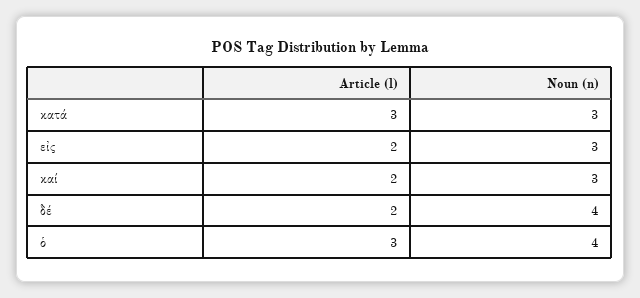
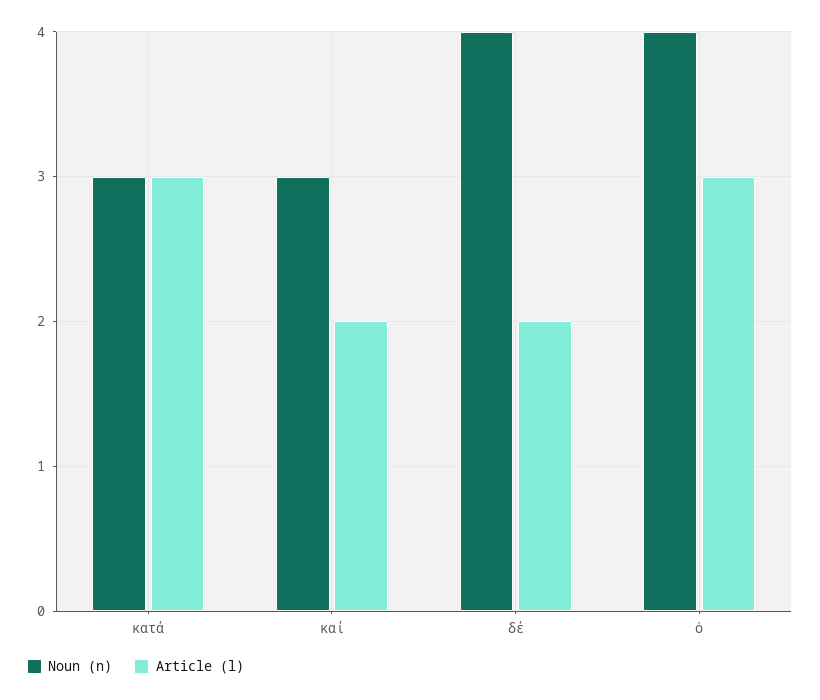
Article (l), εἰς: 2 -> none
Noun (n), εἰς: 3 -> none

